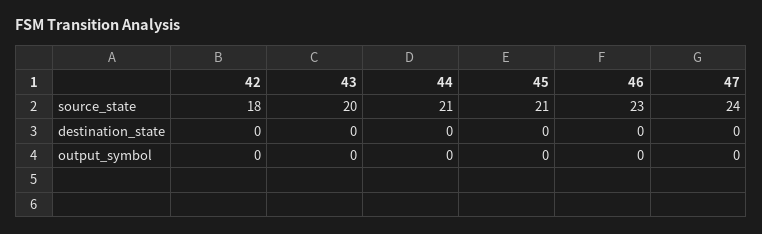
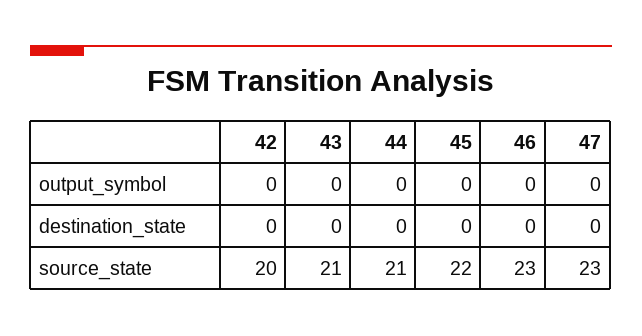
42, source_state: 18 -> 20
43, source_state: 20 -> 21
45, source_state: 21 -> 22
47, source_state: 24 -> 23

